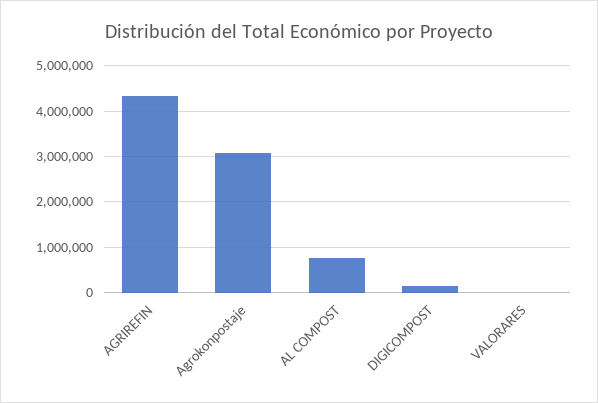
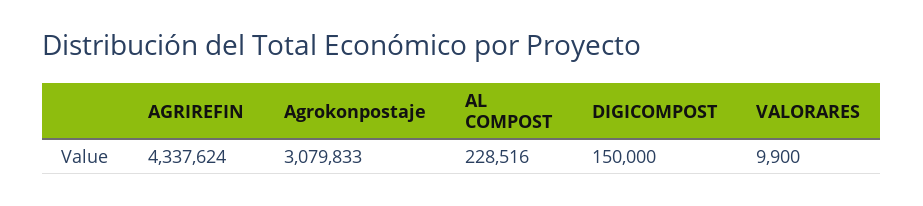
AL COMPOST: 800000 -> 228516

